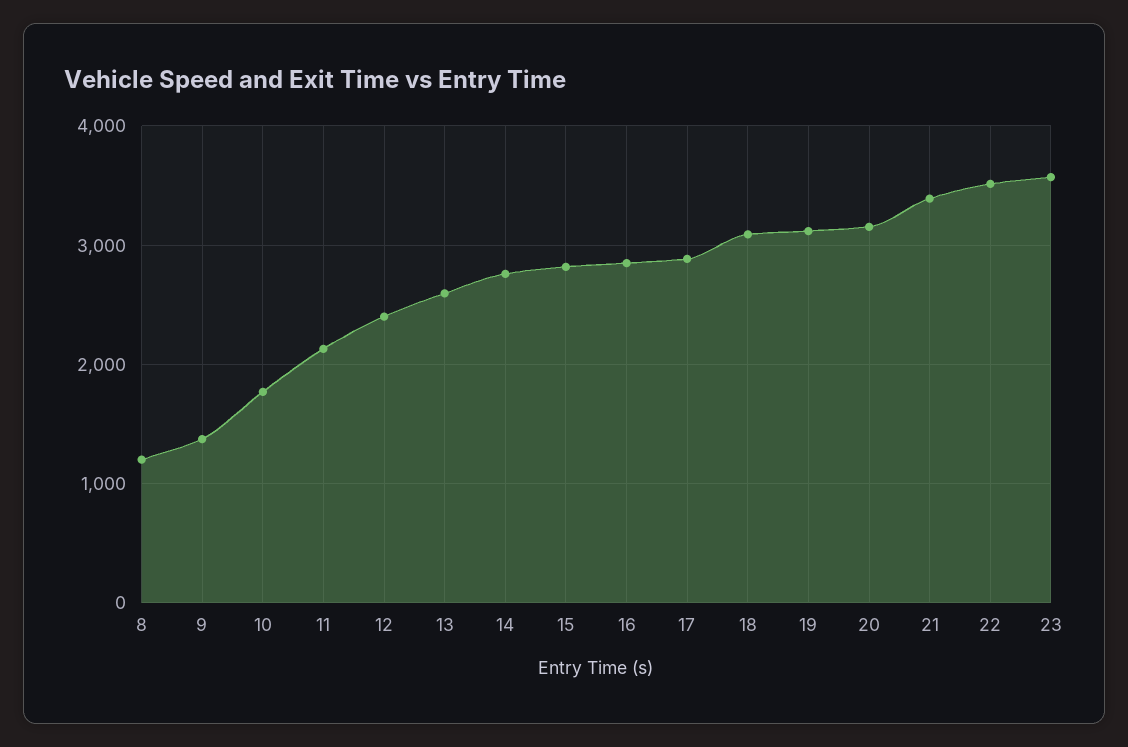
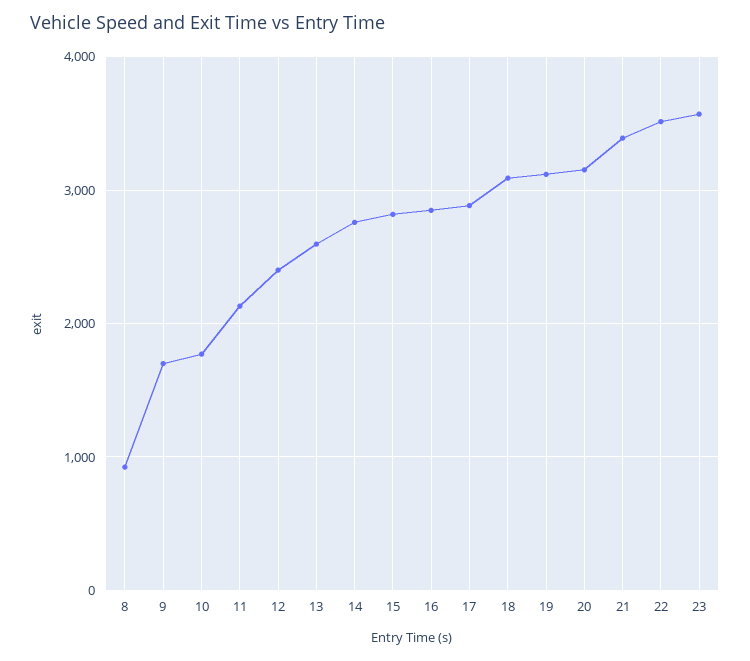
8: 1200 -> 900
9: 1400 -> 1700

